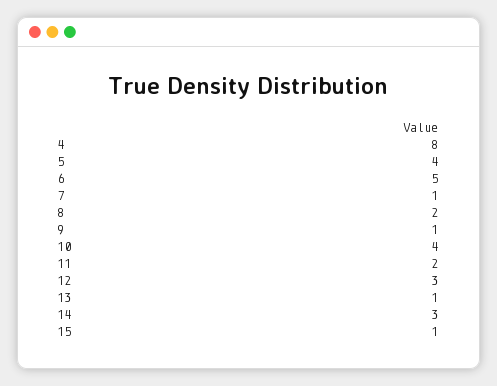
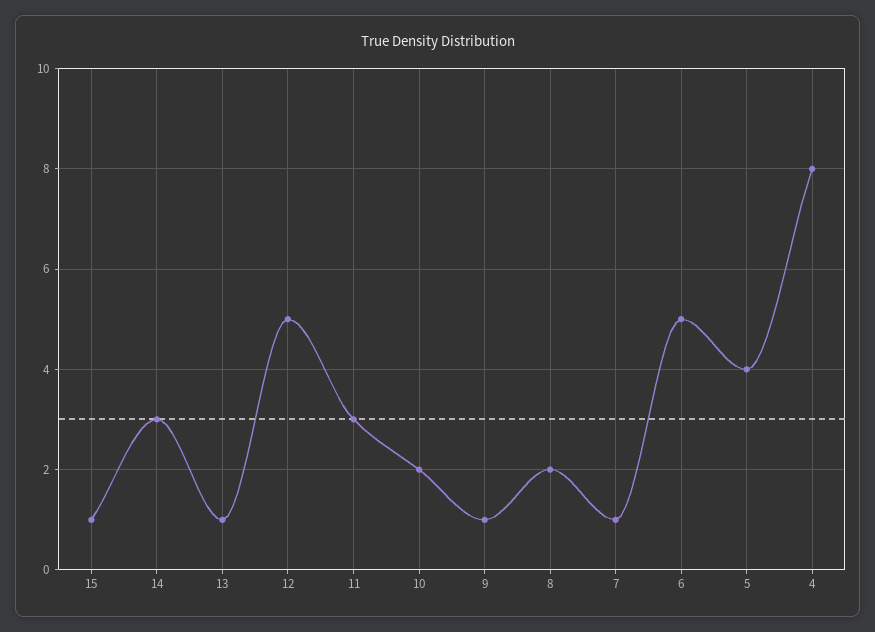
10: 4 -> 2
11: 2 -> 3
12: 3 -> 5

